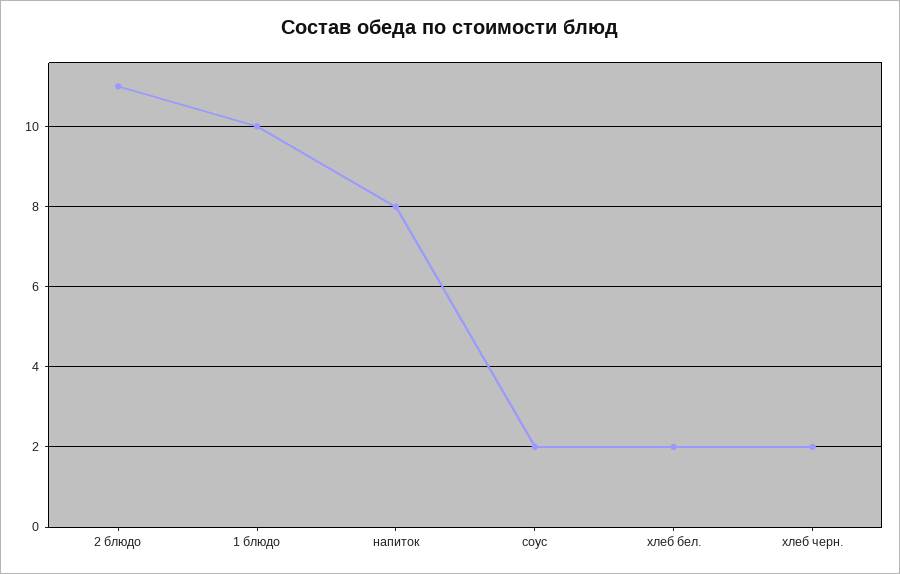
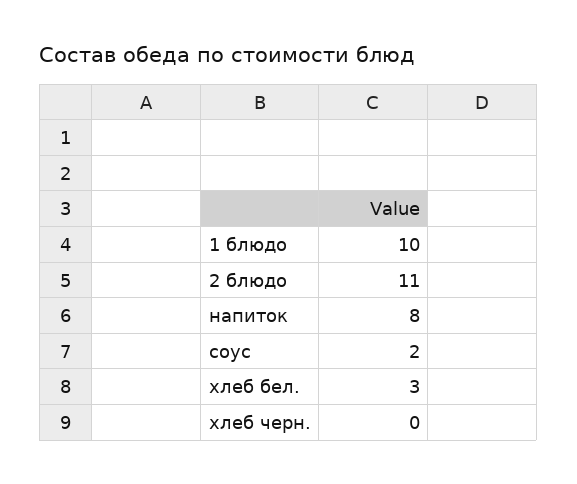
хлеб бел.: 2 -> 3
хлеб черн.: 2 -> 0

